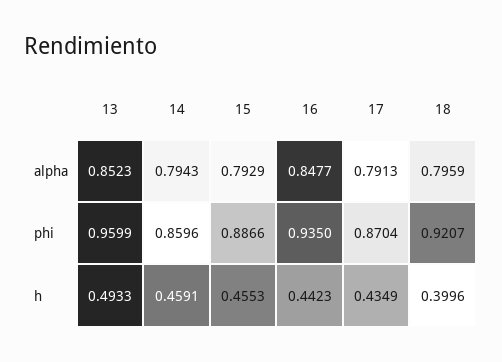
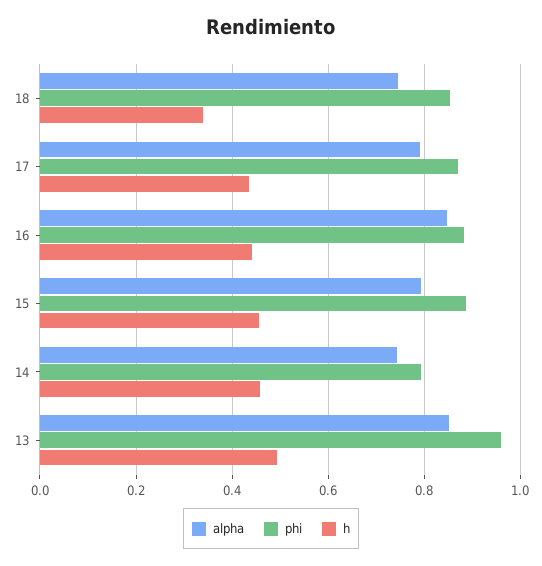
alpha, 14: 0.7943 -> 0.74
alpha, 18: 0.7959 -> 0.74
phi, 14: 0.8596 -> 0.8
phi, 16: 0.935 -> 0.88
phi, 18: 0.9207 -> 0.86
h, 18: 0.3996 -> 0.34

